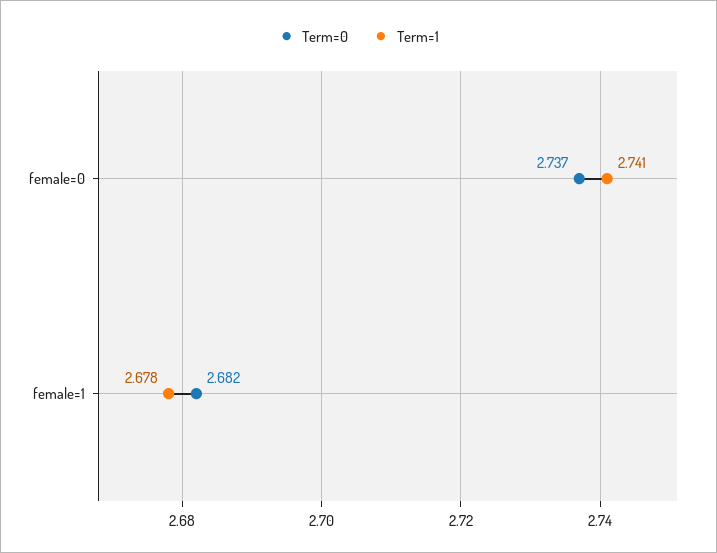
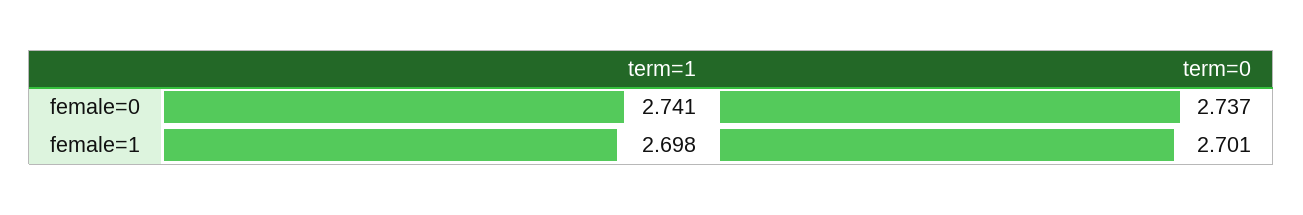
Term=0, female=1: 2.682 -> 2.701
Term=1, female=1: 2.678 -> 2.698

